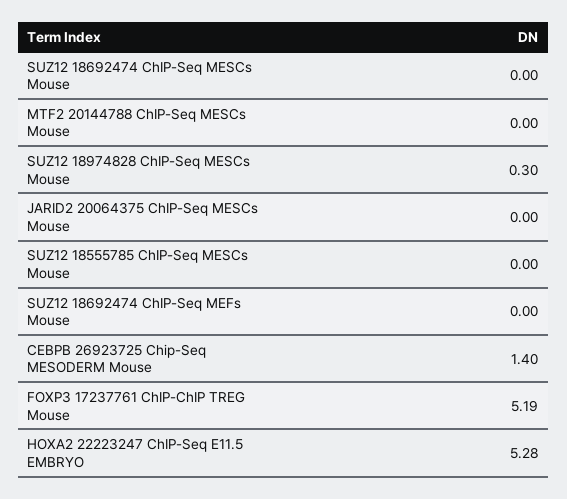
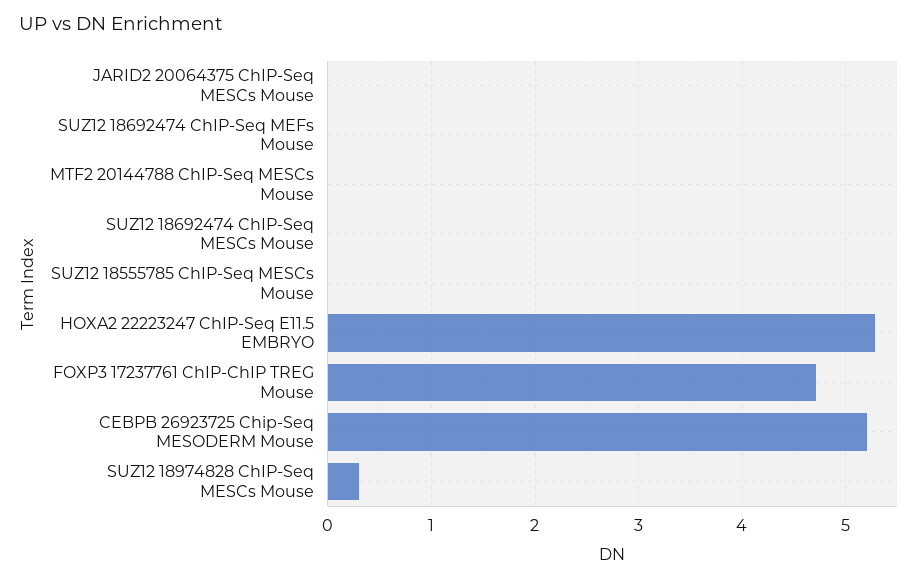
CEBPB 26923725 Chip-Seq MESODERM Mouse: 1.4 -> 5.2
FOXP3 17237761 ChIP-ChIP TREG Mouse: 5.19 -> 4.7

